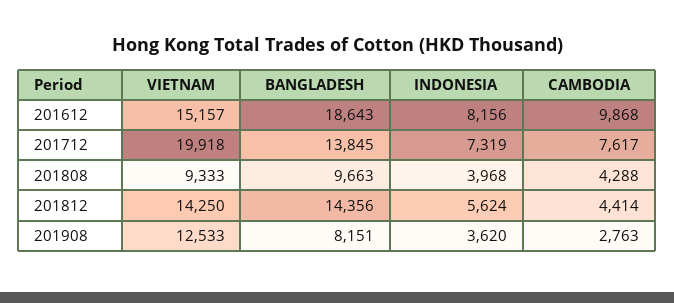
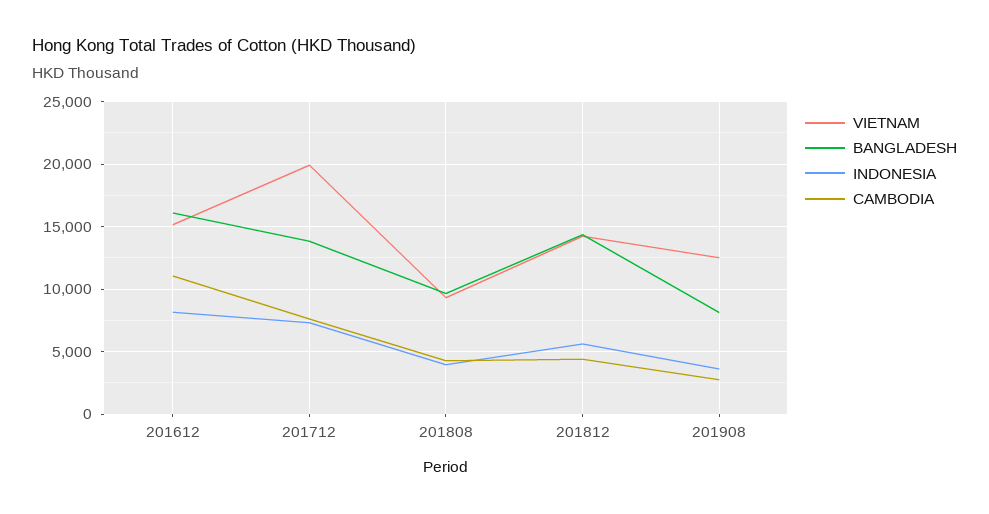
BANGLADESH, 201612: 18643 -> 16000
CAMBODIA, 201612: 9868 -> 11000

